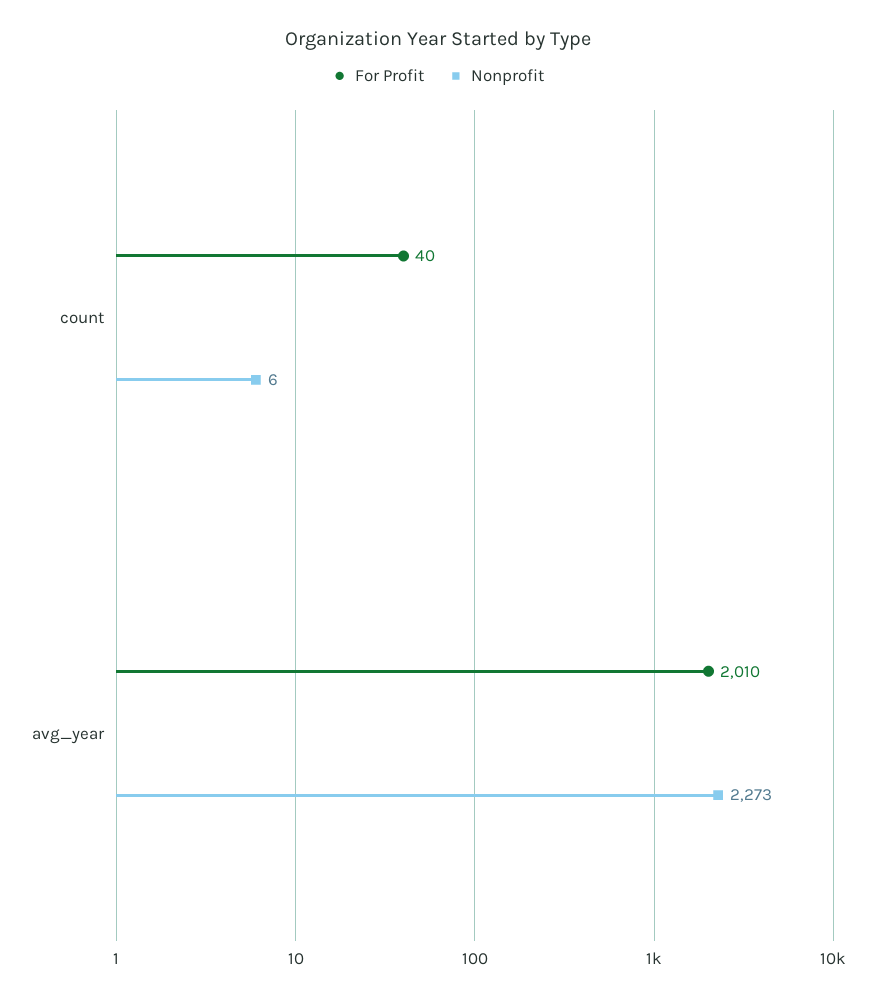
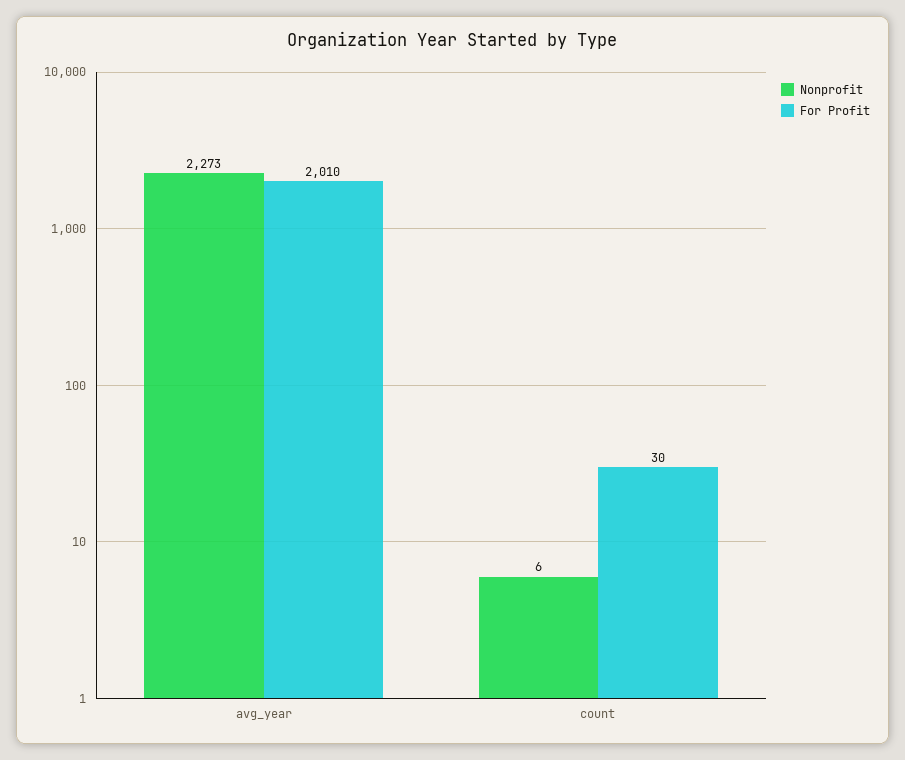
For Profit, count: 40 -> 30

